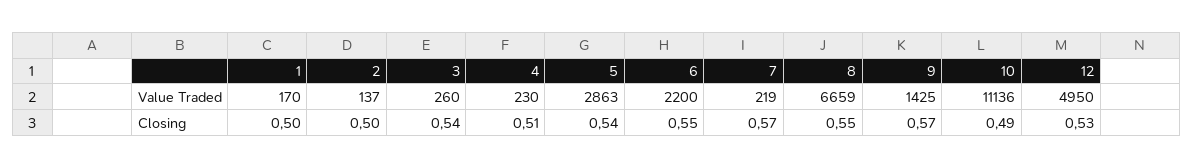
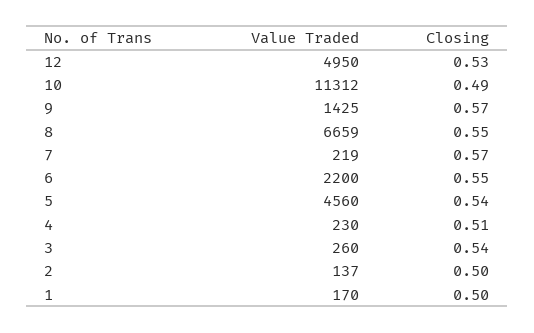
5, Value Traded: 2863 -> 4560
10, Value Traded: 11136 -> 11312

